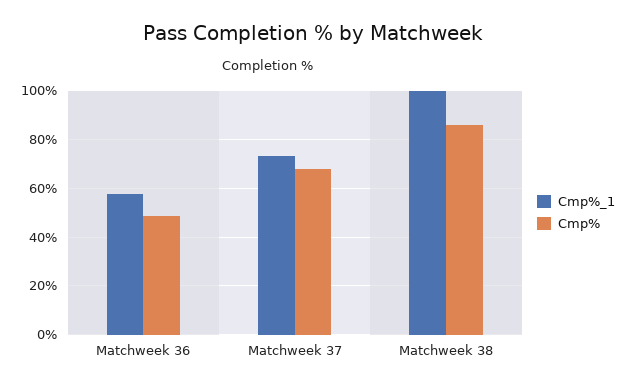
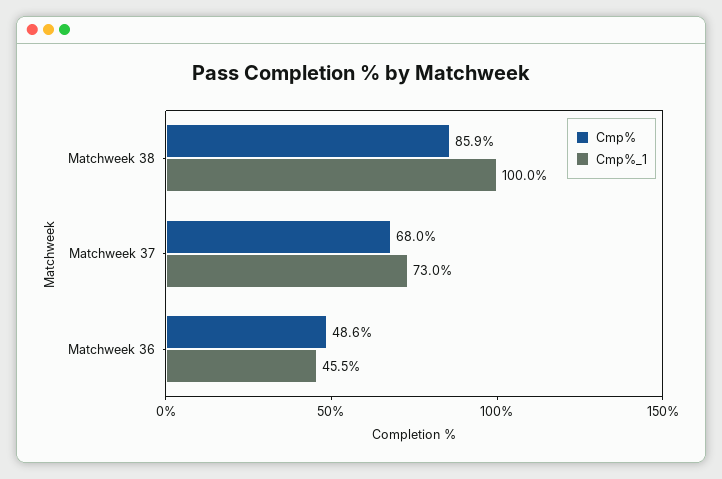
Cmp%_1, Matchweek 36: 57.5 -> 45.5

